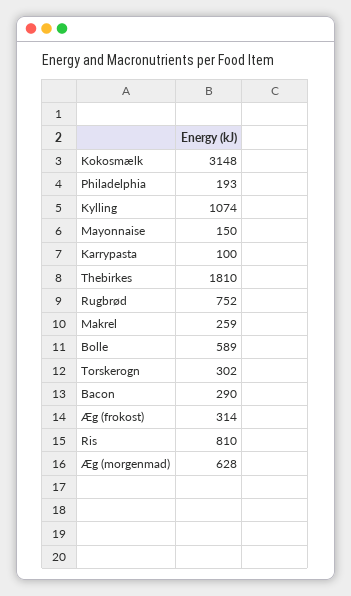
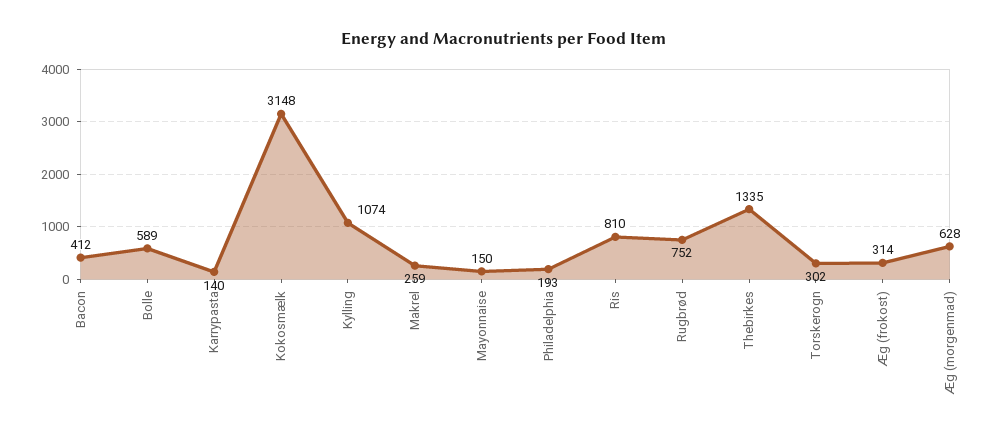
Karrypasta: 100 -> 140
Thebirkes: 1810 -> 1335
Bacon: 290 -> 412

